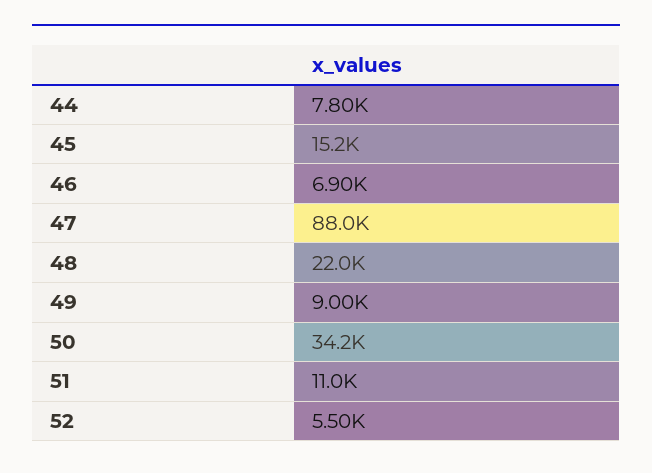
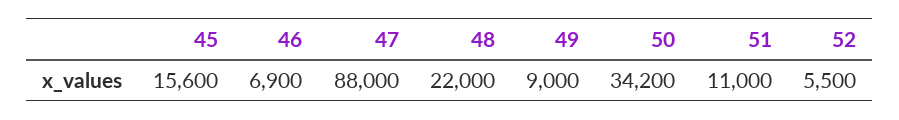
44: 7800 -> none
45: 15200 -> 15600

